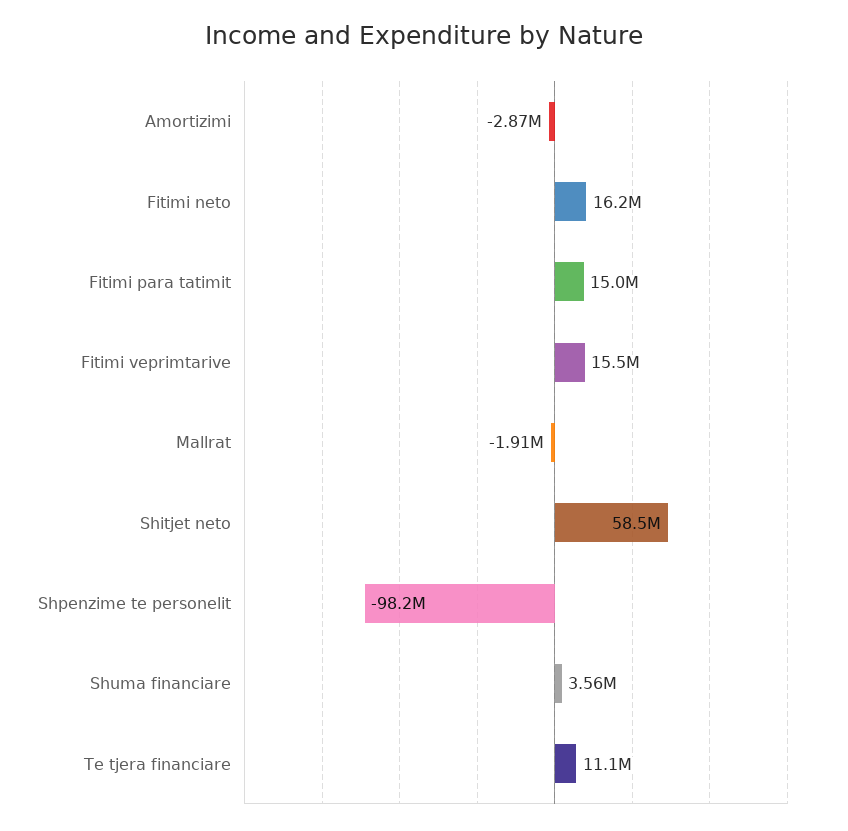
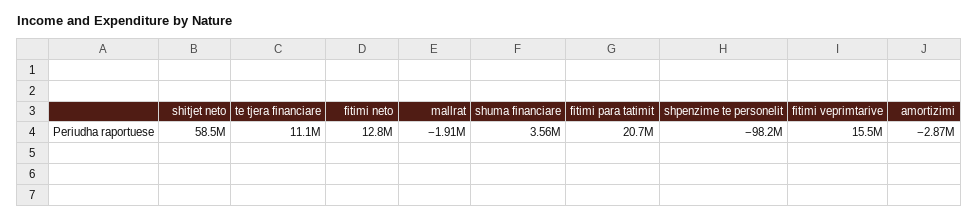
Fitimi neto: 16200000 -> 12800000
Fitimi para tatimit: 15000000 -> 20700000

